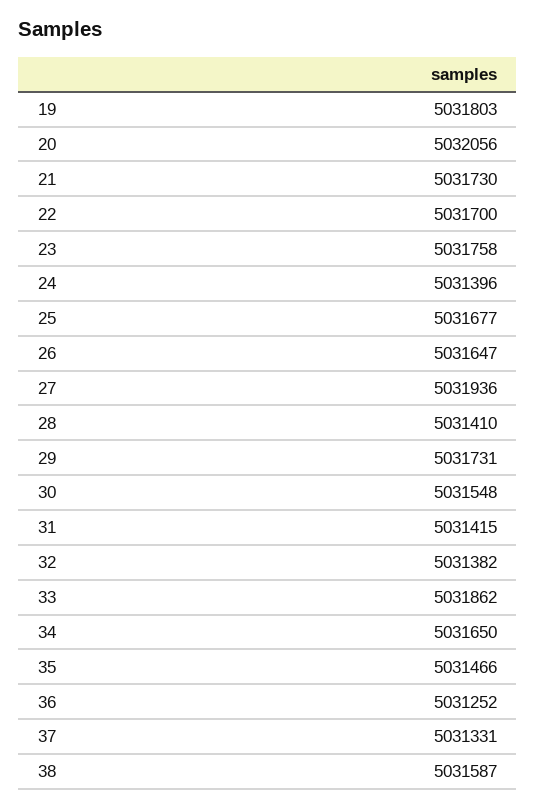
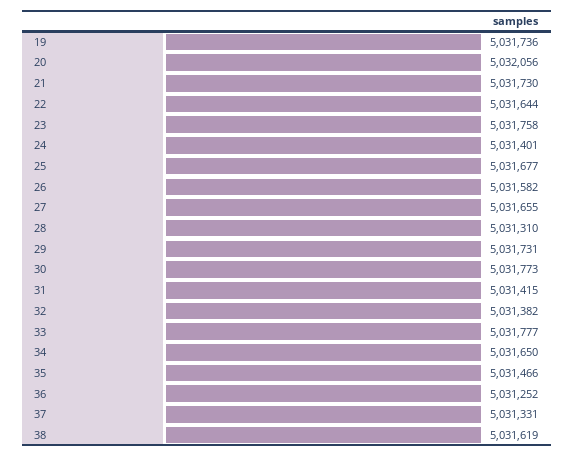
19: 5031803 -> 5031736
22: 5031700 -> 5031644
24: 5031396 -> 5031401
26: 5031647 -> 5031582
27: 5031936 -> 5031655
28: 5031410 -> 5031310
30: 5031548 -> 5031773
33: 5031862 -> 5031777
38: 5031587 -> 5031619

